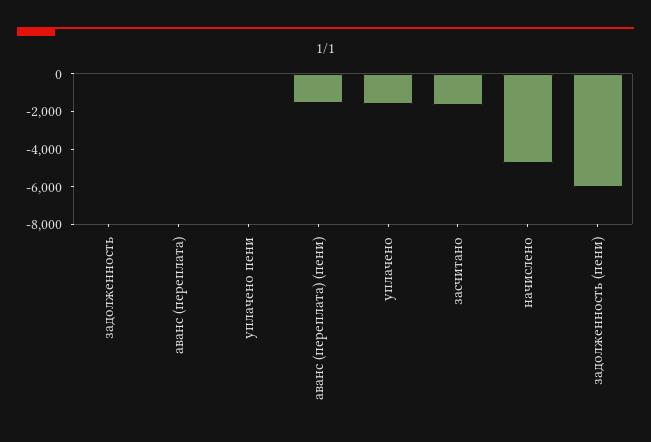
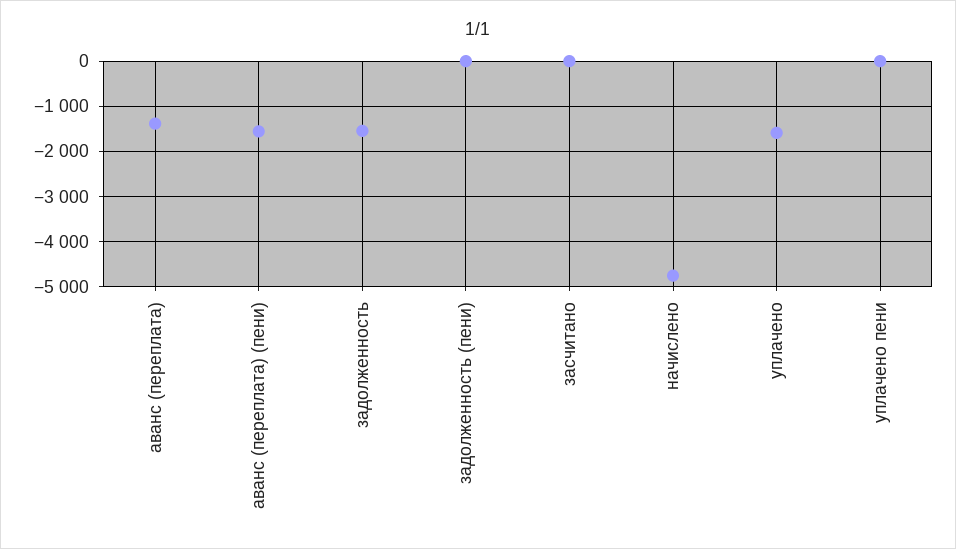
задолженность: 0 -> -1600
аванс (переплата): 0 -> -1400
засчитано: -1500 -> 0
задолженность (пени): -6000 -> 0

